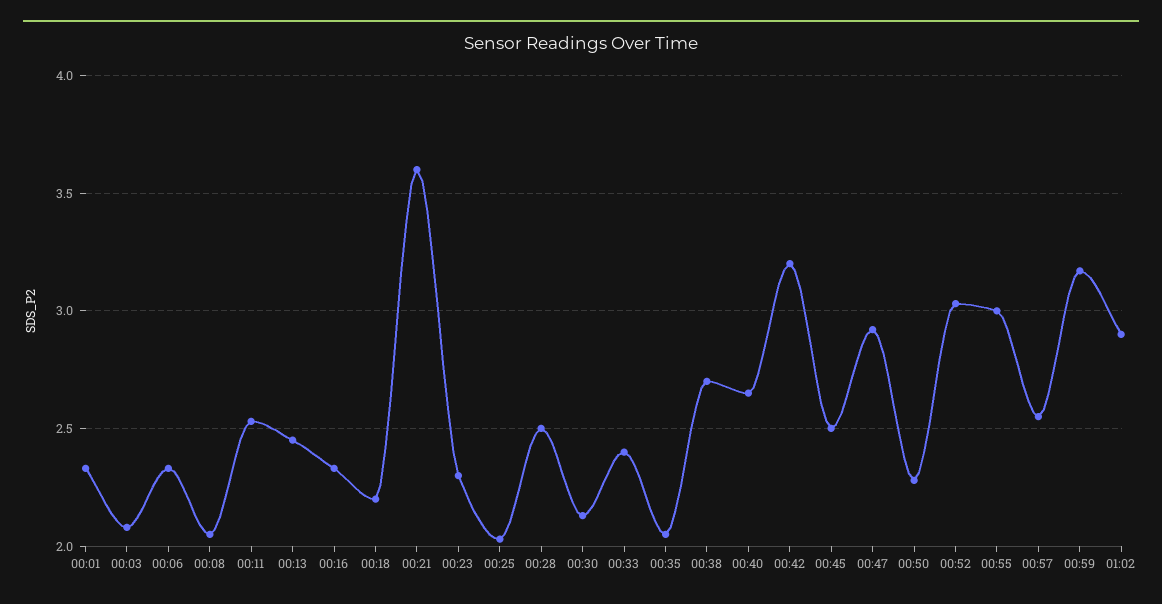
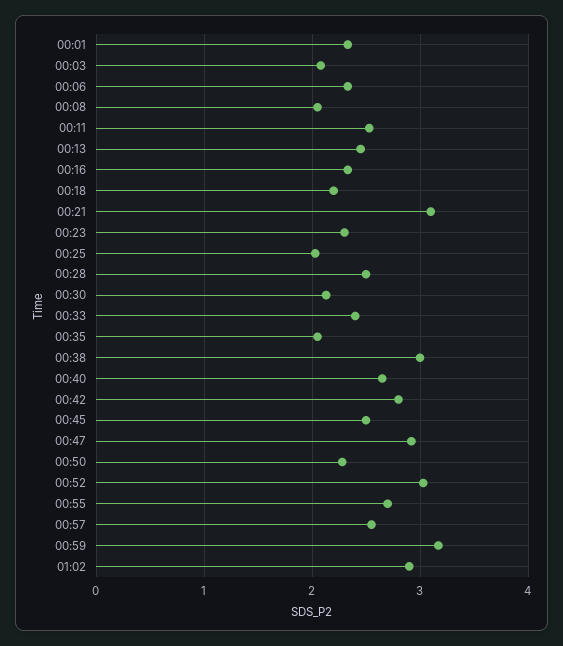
00:21: 3.6 -> 3.1
00:38: 2.7 -> 3
00:42: 3.2 -> 2.8
00:55: 3 -> 2.7

